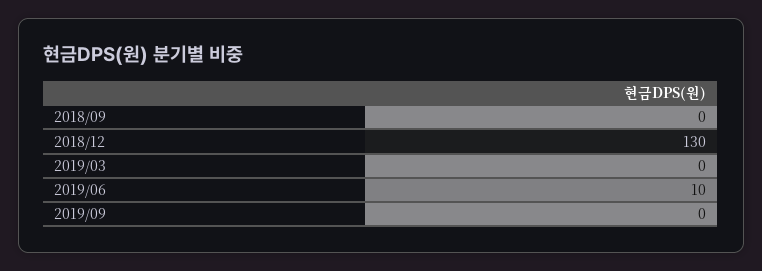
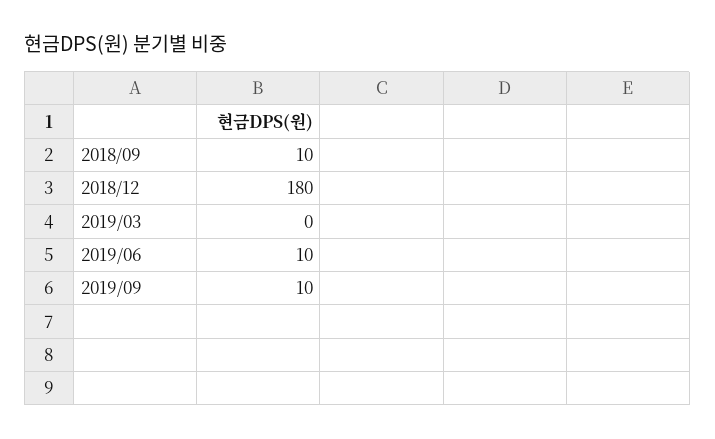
2018/09: 0 -> 10
2018/12: 130 -> 180
2019/09: 0 -> 10

